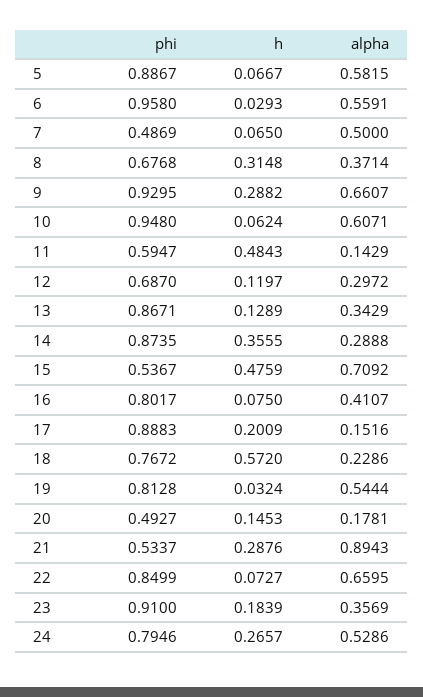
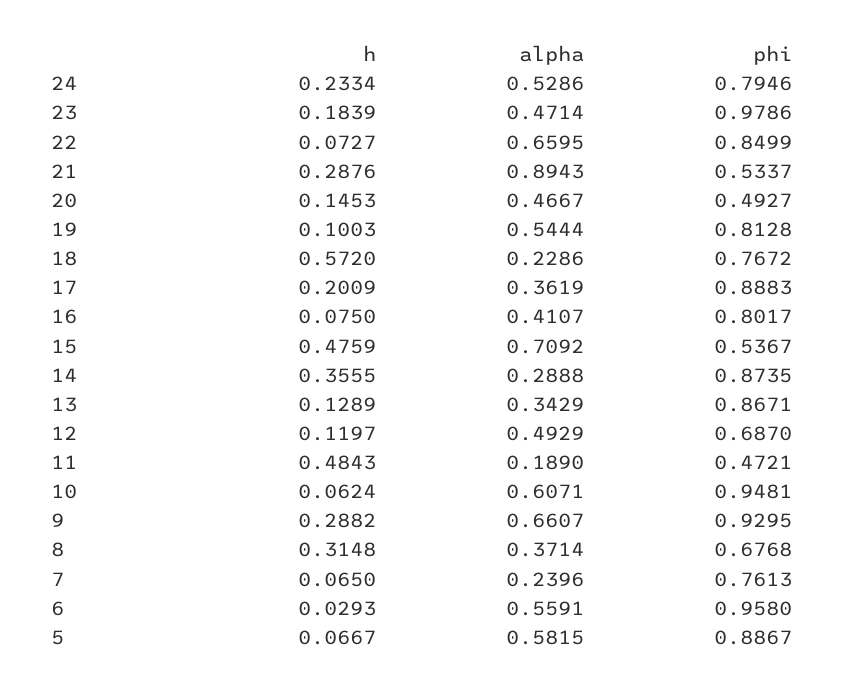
phi, 7: 0.4869 -> 0.7613
alpha, 7: 0.5 -> 0.2396
phi, 10: 0.948 -> 0.9481
phi, 11: 0.5947 -> 0.4721
alpha, 11: 0.1429 -> 0.189
alpha, 12: 0.2972 -> 0.4929
alpha, 17: 0.1516 -> 0.3619
h, 19: 0.0324 -> 0.1003
alpha, 20: 0.1781 -> 0.4667
phi, 23: 0.91 -> 0.9786
alpha, 23: 0.3569 -> 0.4714
h, 24: 0.2657 -> 0.2334

